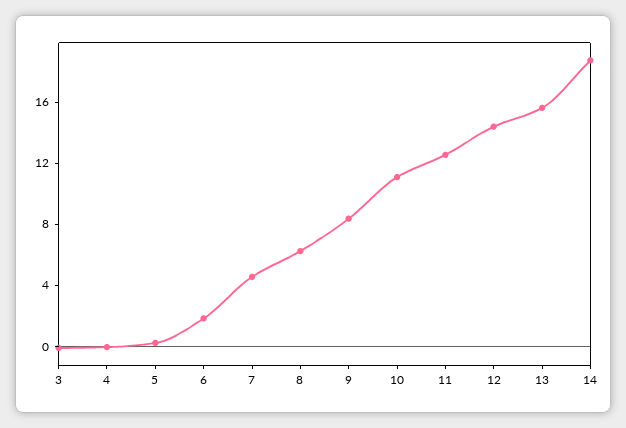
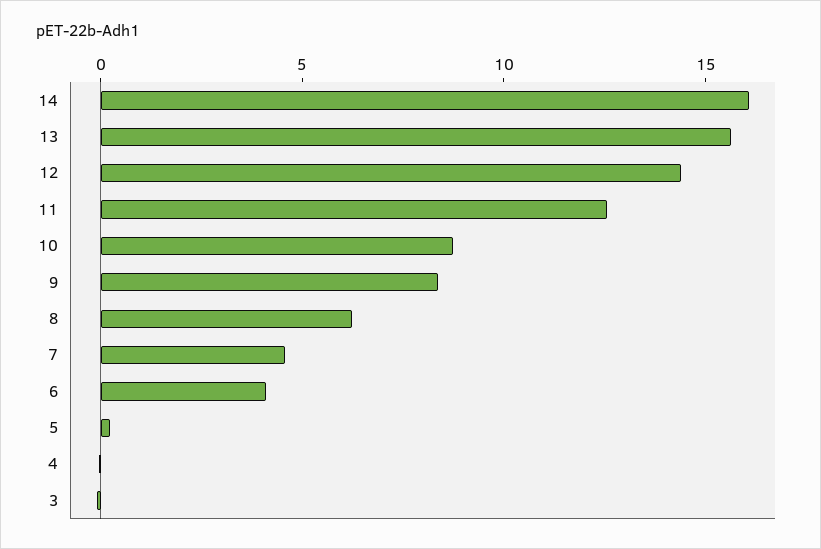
6: 2 -> 4
10: 11 -> 9
14: 19 -> 16

